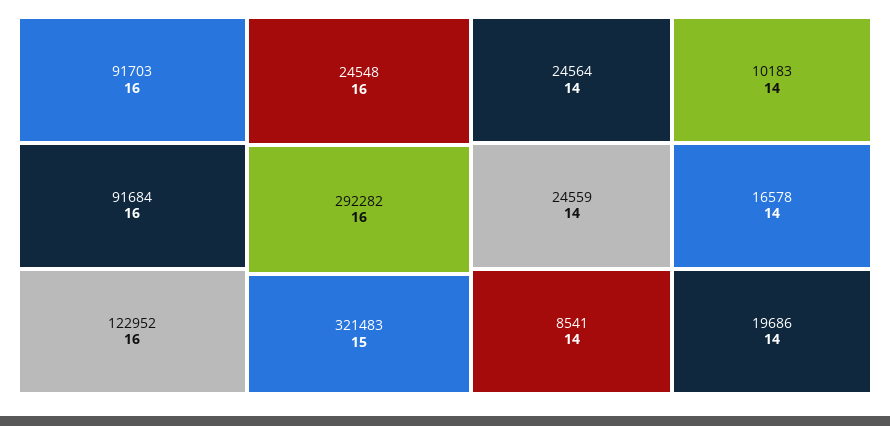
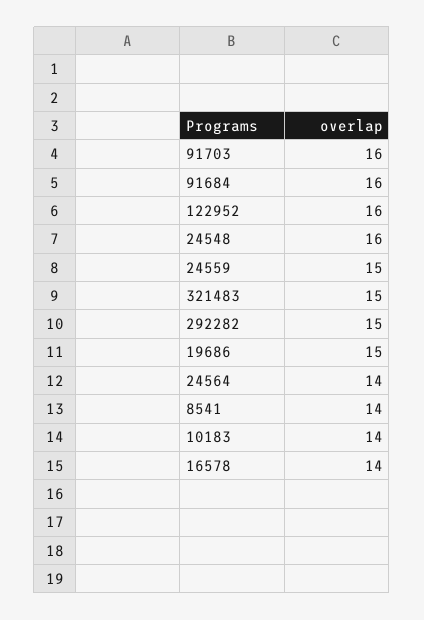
292282: 16 -> 15
24559: 14 -> 15
19686: 14 -> 15

